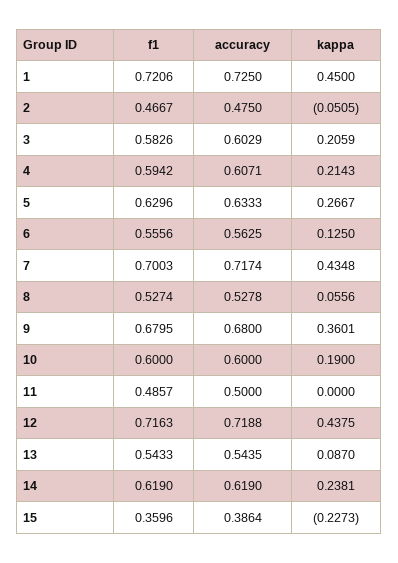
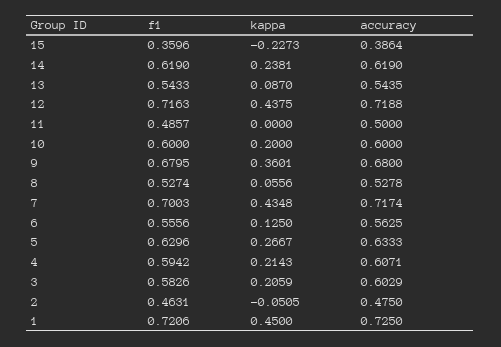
f1, 2: 0.4667 -> 0.4631
kappa, 10: 0.19 -> 0.2

